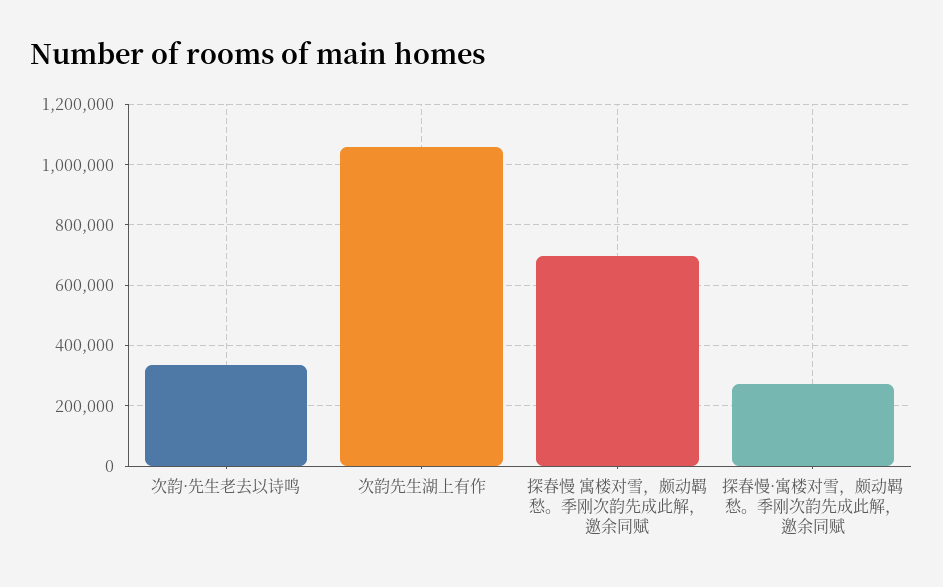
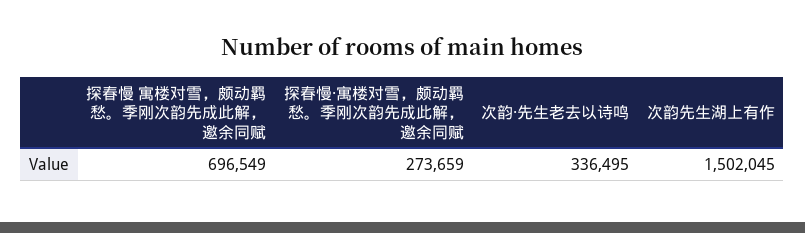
次韵先生湖上有作: 1060000 -> 1502045

